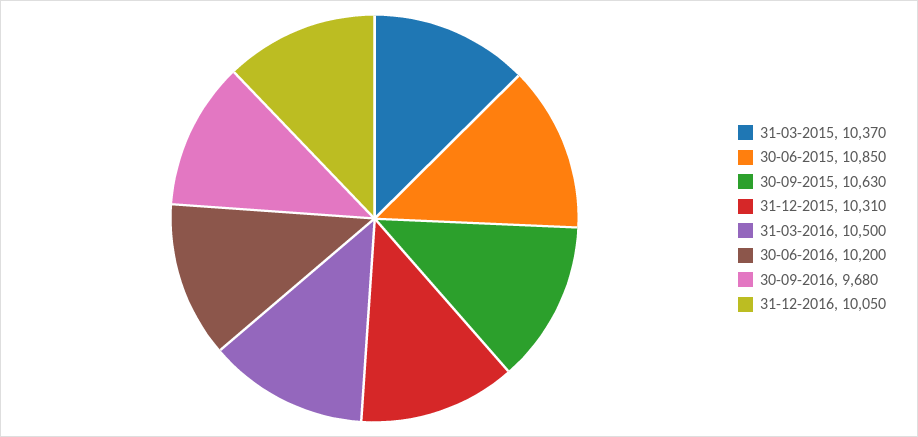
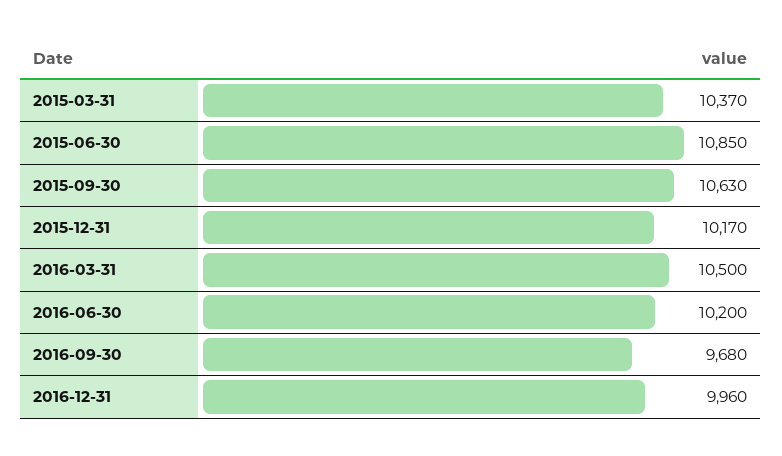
31-12-2015: 10310 -> 10170
31-12-2016: 10050 -> 9960

